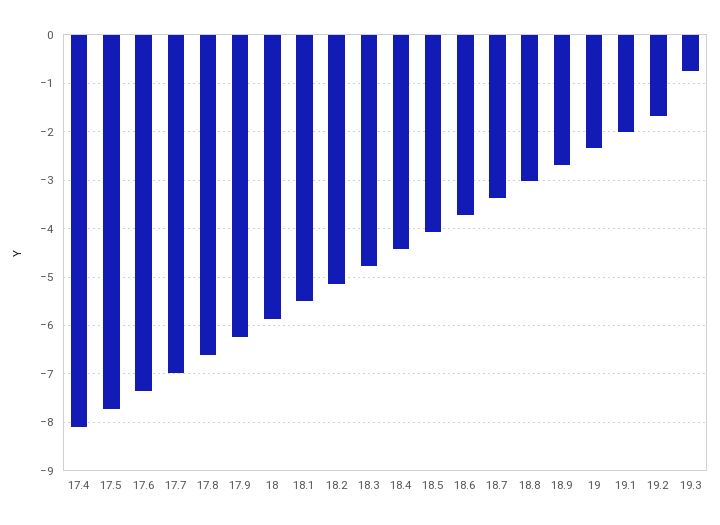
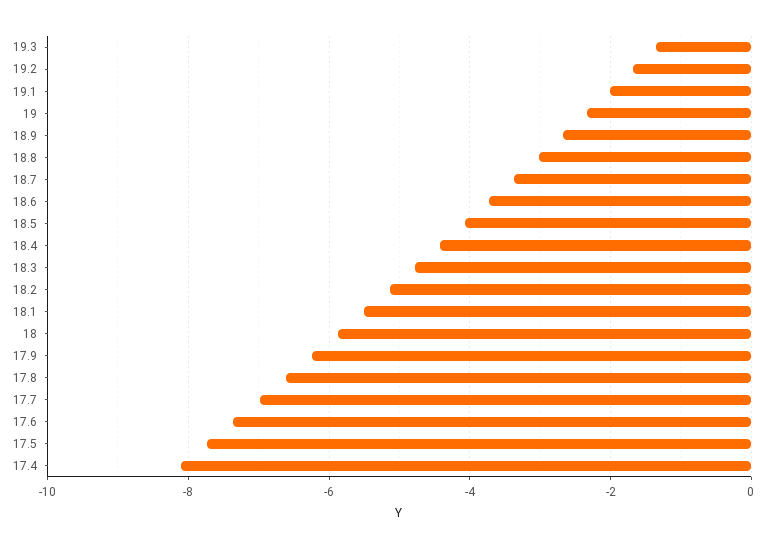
19.3: -0.8 -> -1.4

